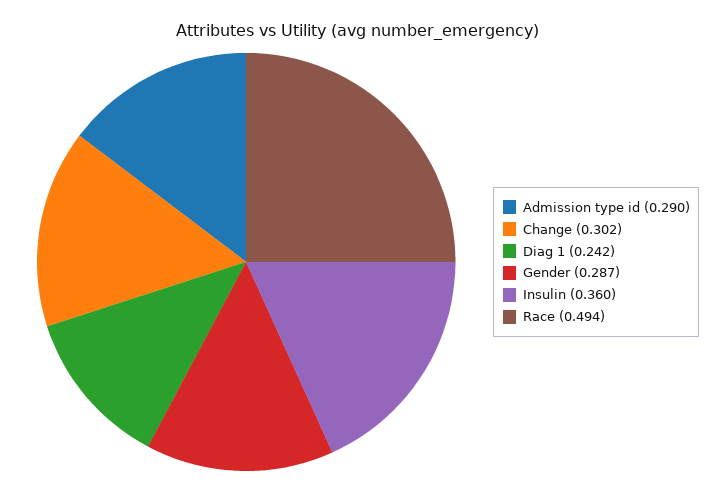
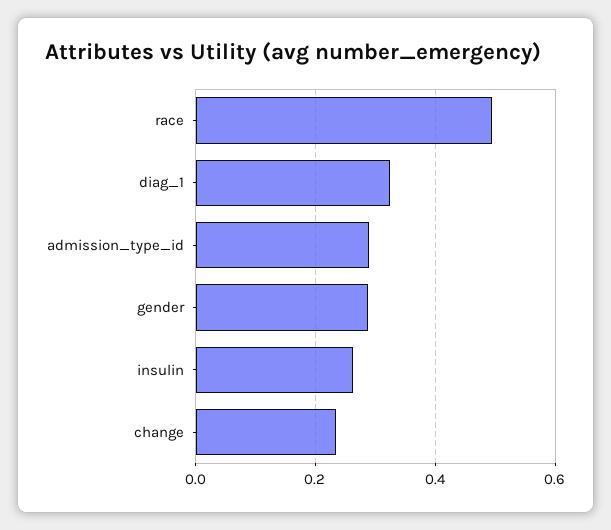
Change: 0.302 -> 0.24
Diag 1: 0.242 -> 0.32
Insulin: 0.36 -> 0.26

